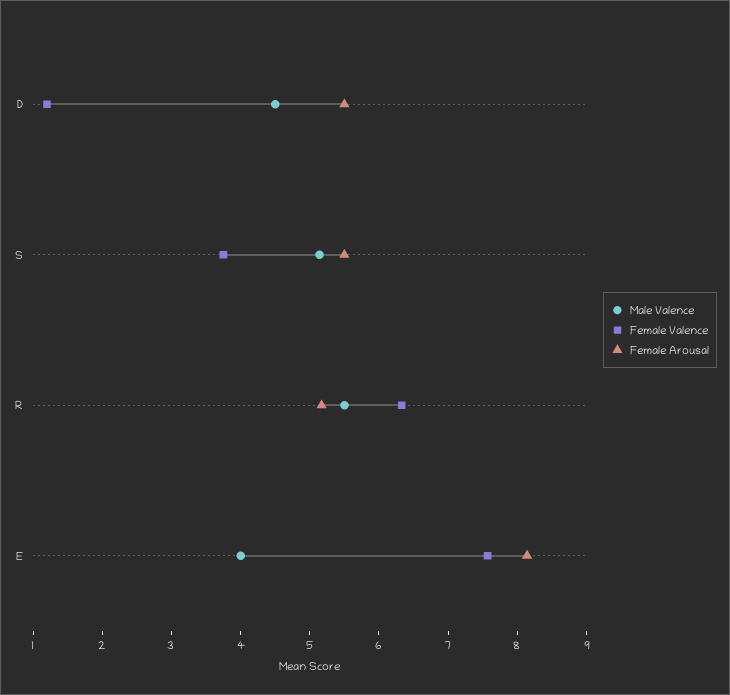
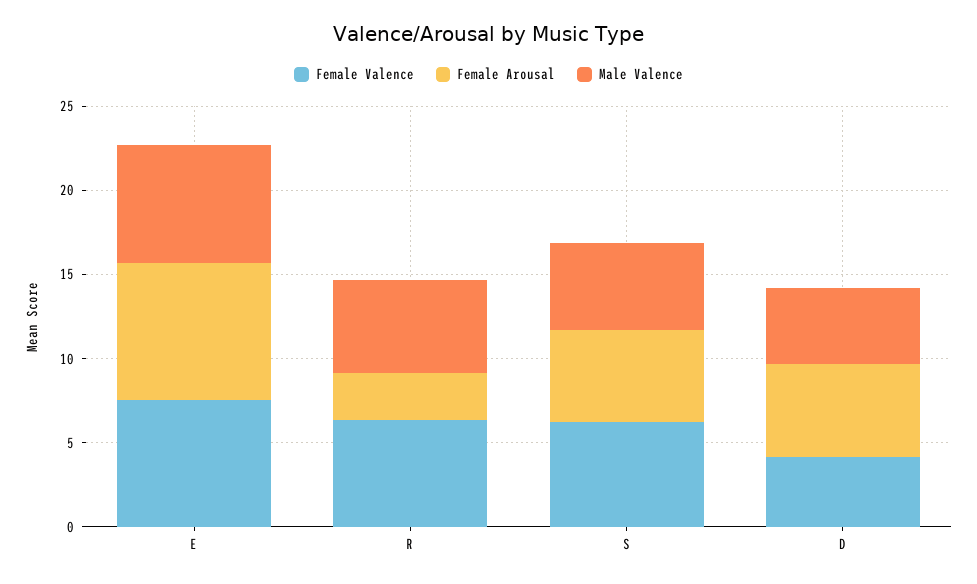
Female Valence, D: 1.2 -> 4
Female Valence, S: 3.8 -> 6
Female Arousal, R: 5.2 -> 3
Male Valence, E: 4 -> 7

